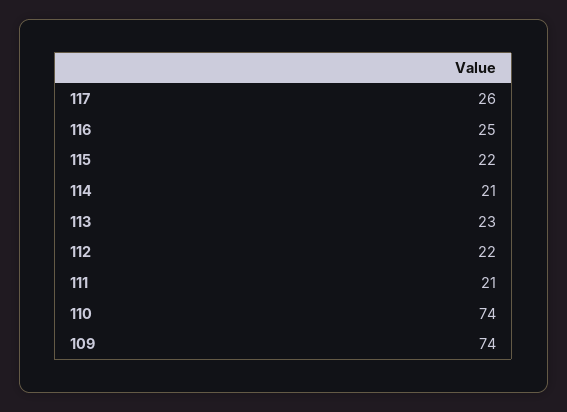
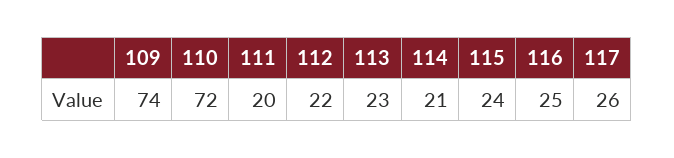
115: 22 -> 24
111: 21 -> 20
110: 74 -> 72

